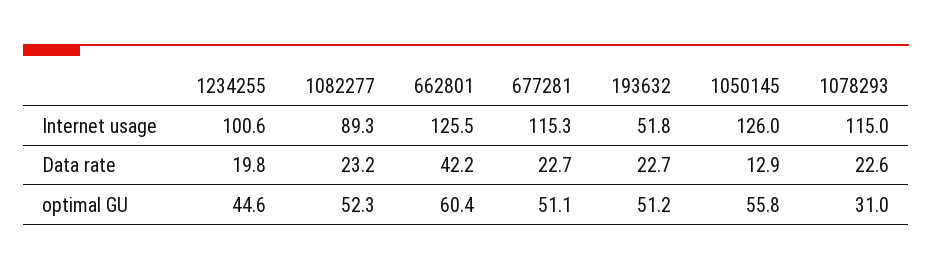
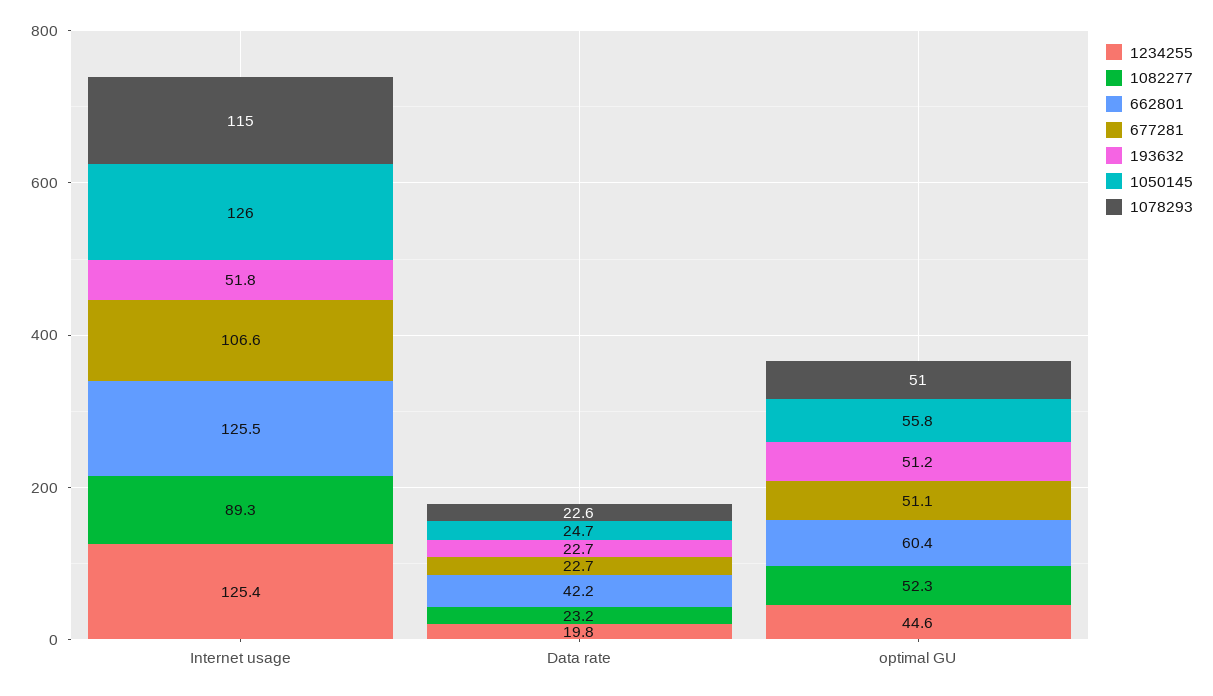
1234255, Internet usage: 100.6 -> 125.4
677281, Internet usage: 115.3 -> 106.6
1050145, Data rate: 12.9 -> 24.7
1078293, optimal GU: 31 -> 51

